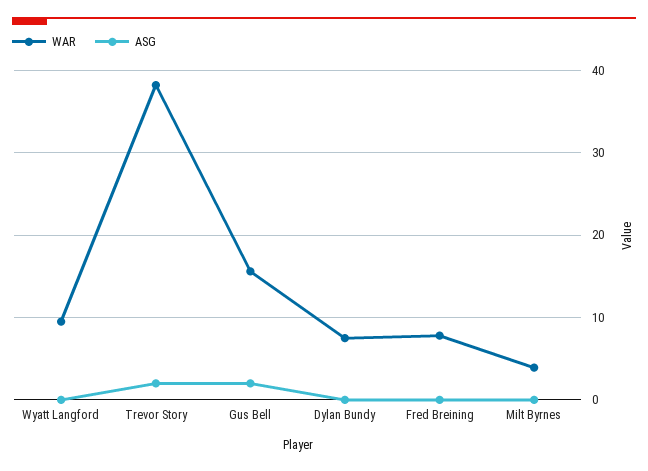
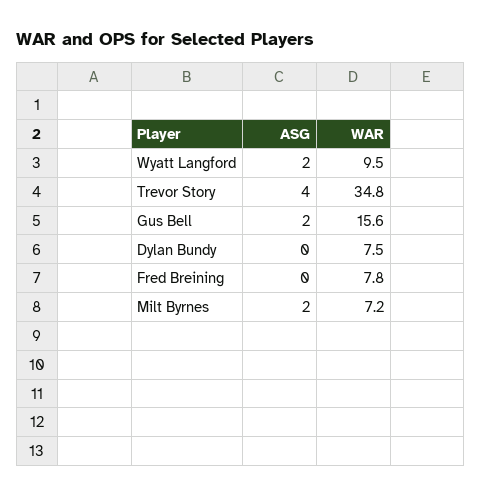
ASG, Wyatt Langford: 0 -> 2
WAR, Trevor Story: 38 -> 34.8
ASG, Trevor Story: 2 -> 4
WAR, Milt Byrnes: 4 -> 7.2
ASG, Milt Byrnes: 0 -> 2

